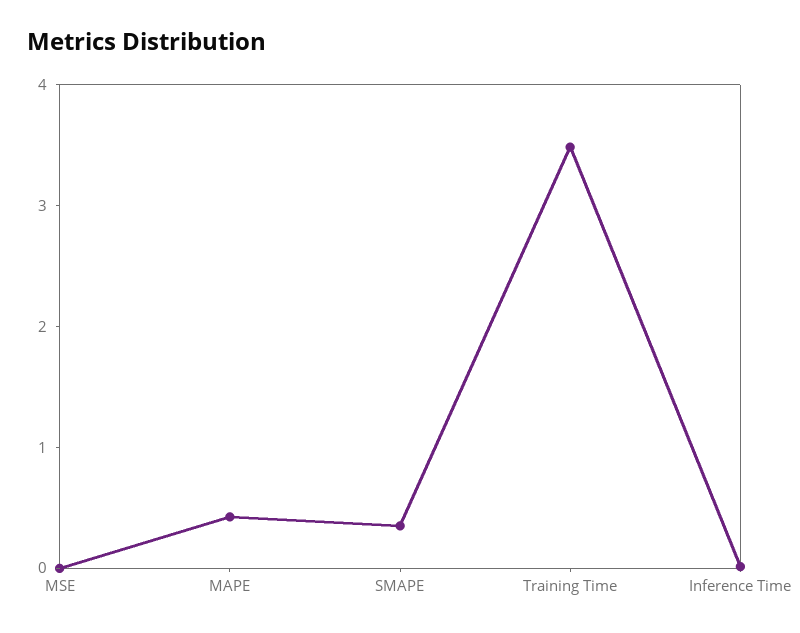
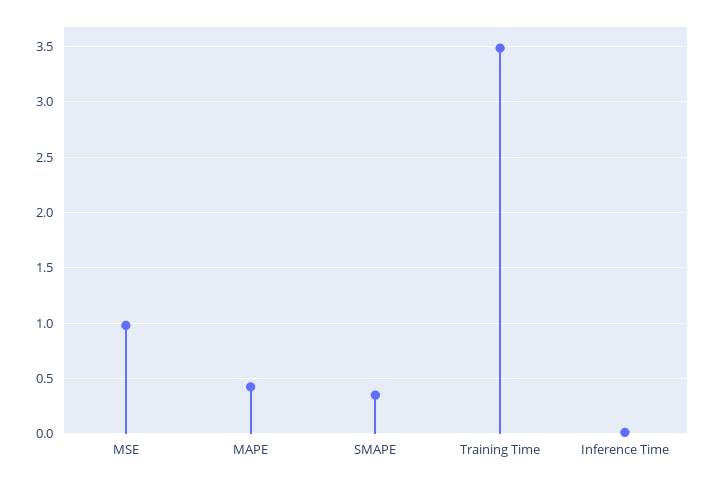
MSE: 0 -> 1

